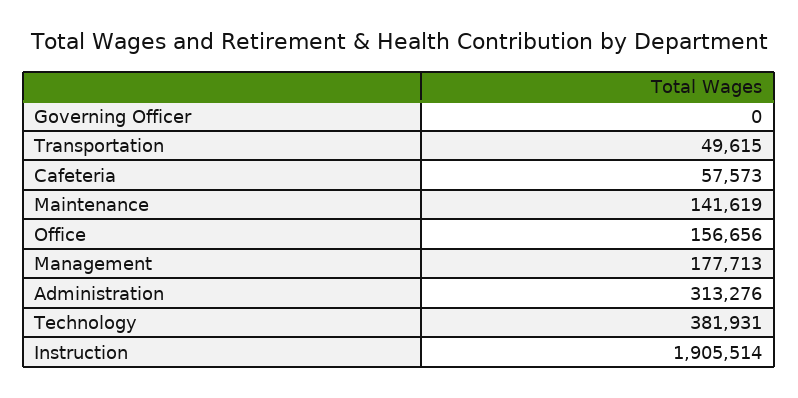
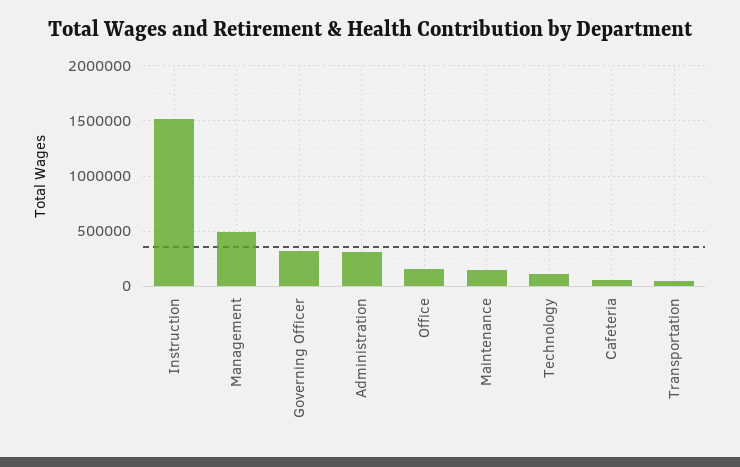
Governing Officer: 0 -> 300000
Management: 177713 -> 500000
Technology: 381931 -> 100000
Instruction: 1905514 -> 1500000

